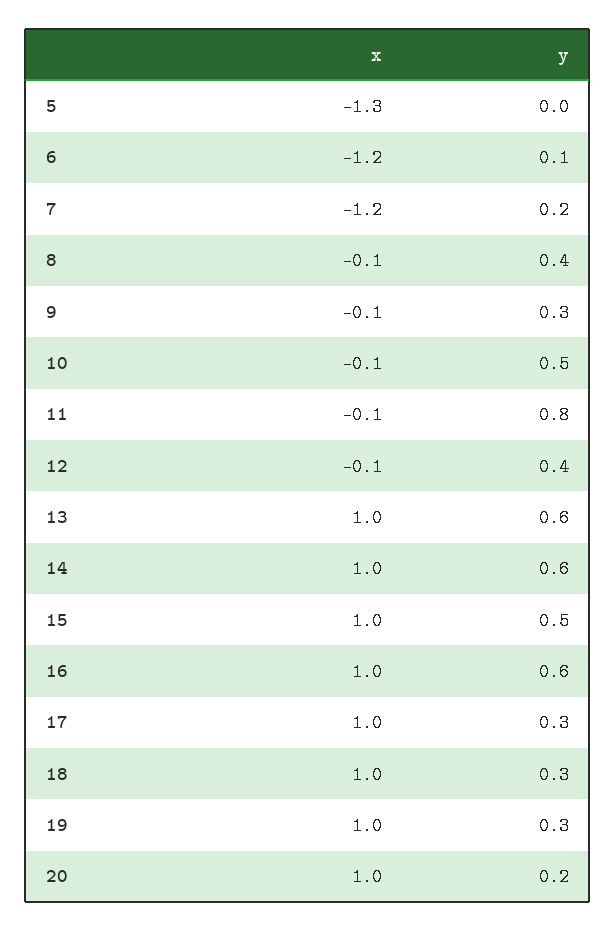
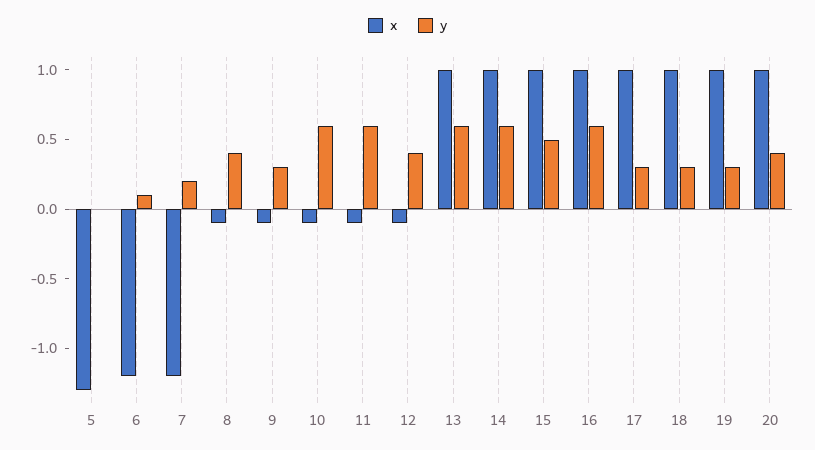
y, 10: 0.5 -> 0.6
y, 11: 0.8 -> 0.6
y, 20: 0.2 -> 0.4

